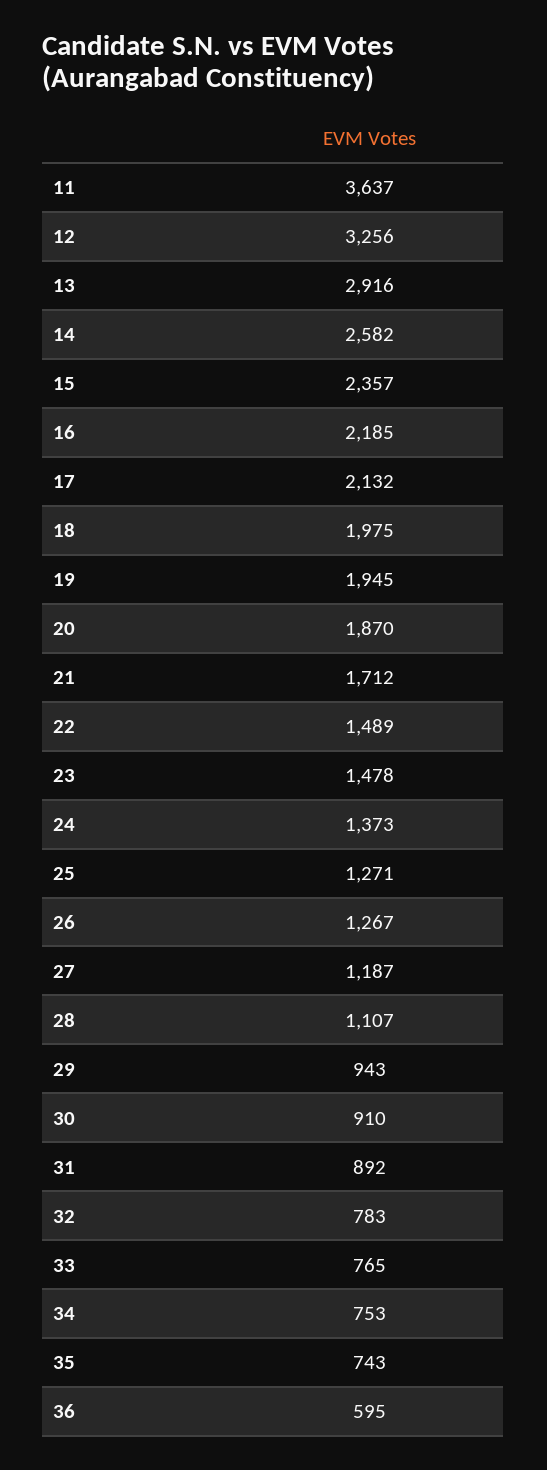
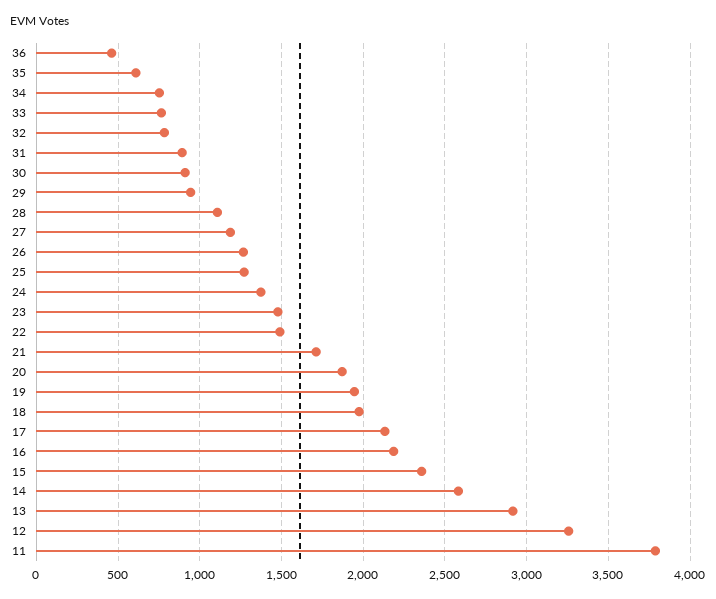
11: 3637 -> 3800
35: 743 -> 600
36: 595 -> 450

